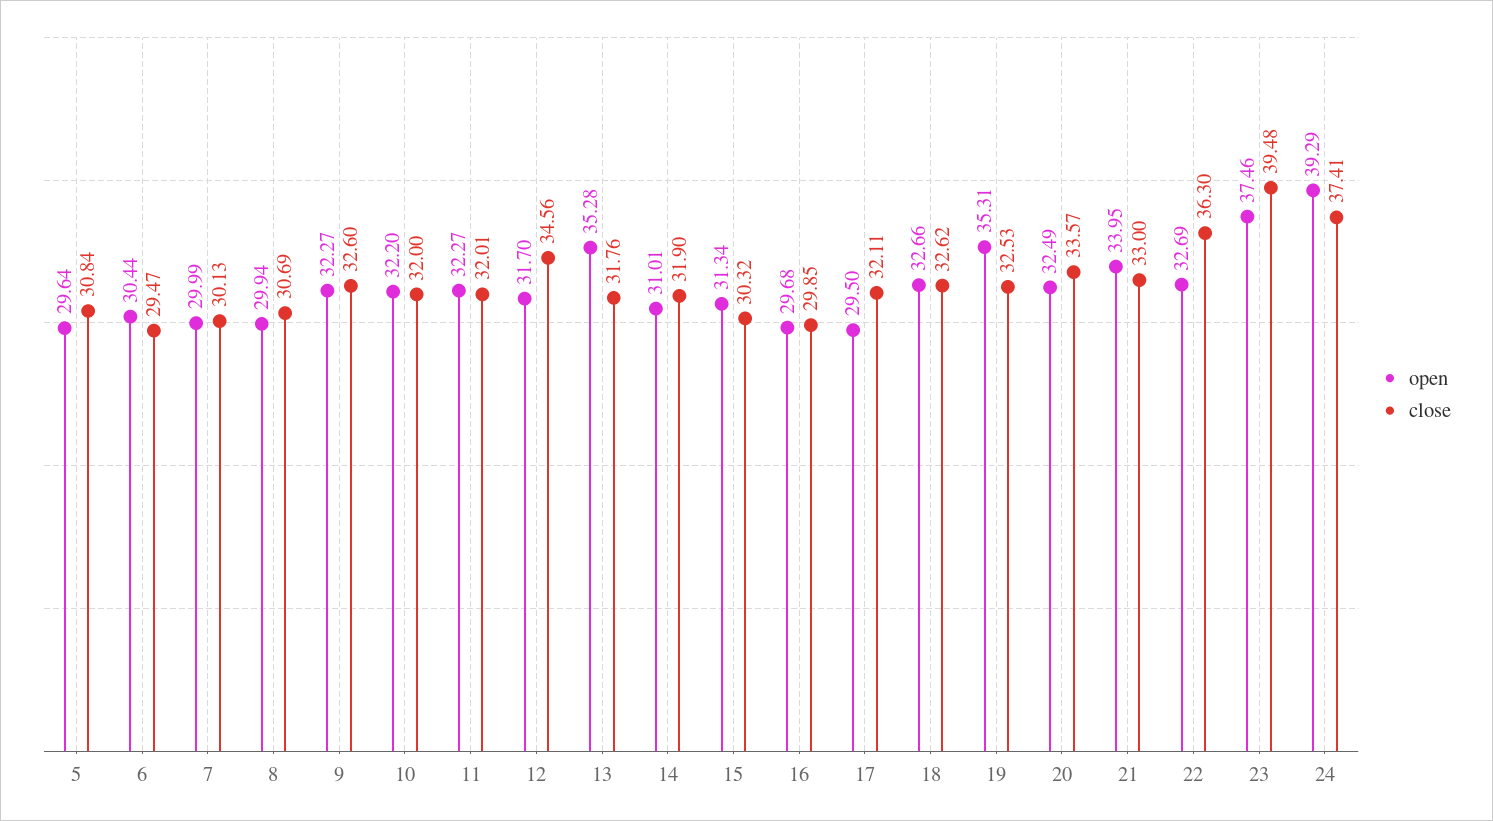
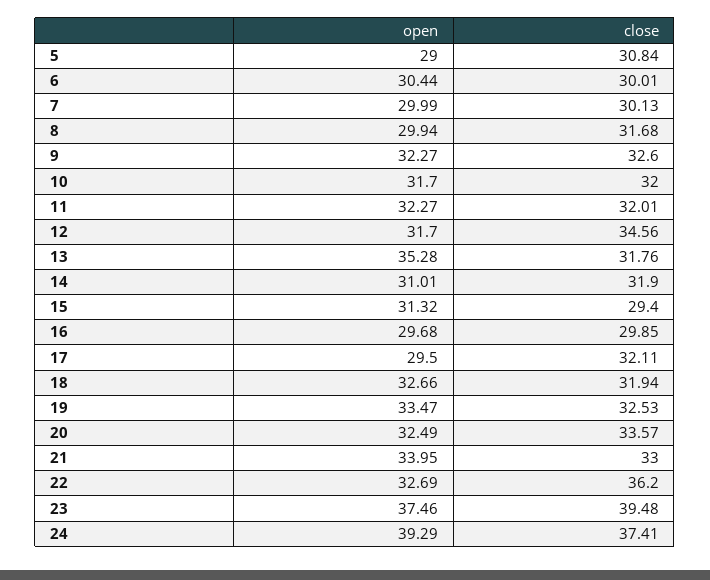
open, 5: 29.64 -> 29
close, 6: 29.47 -> 30.01
close, 8: 30.69 -> 31.68
open, 10: 32.2 -> 31.7
open, 15: 31.34 -> 31.32
close, 15: 30.32 -> 29.4
close, 18: 32.62 -> 31.94
open, 19: 35.31 -> 33.47
close, 22: 36.3 -> 36.2

